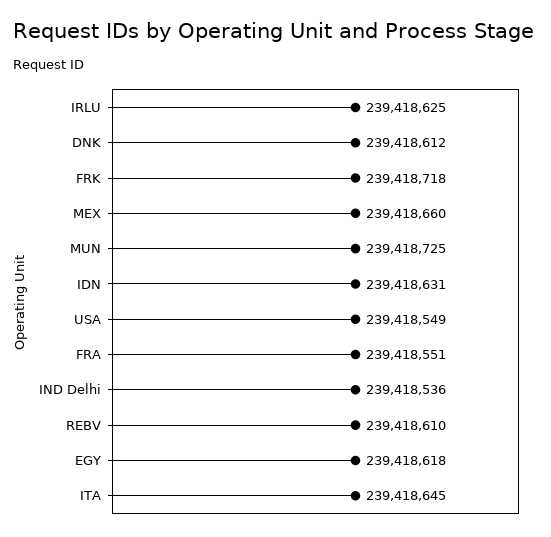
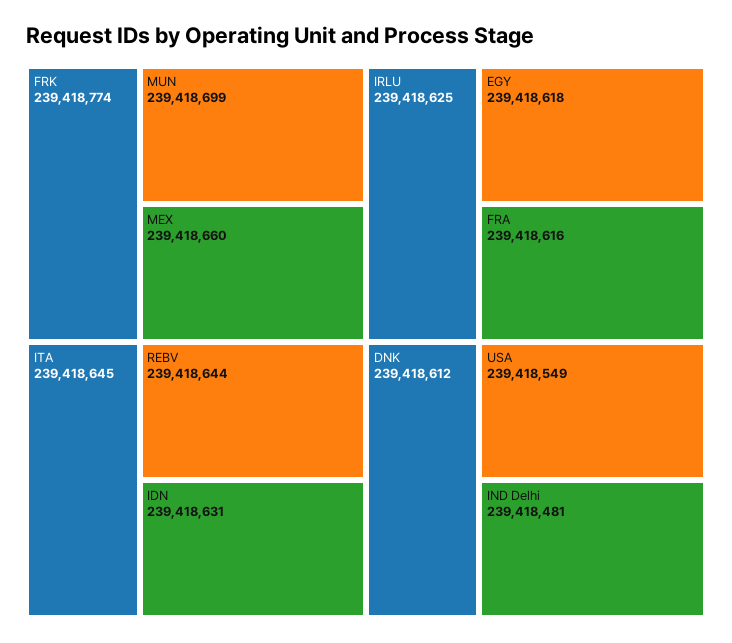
FRK: 239418718 -> 239418774
MUN: 239418725 -> 239418699
FRA: 239418551 -> 239418616
IND Delhi: 239418536 -> 239418481
REBV: 239418610 -> 239418644

